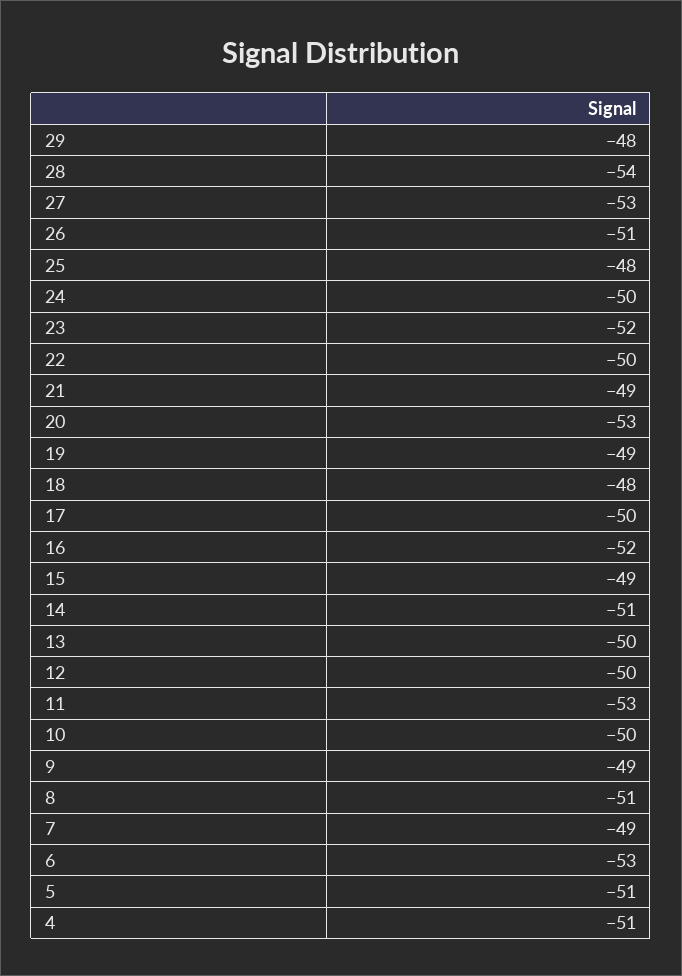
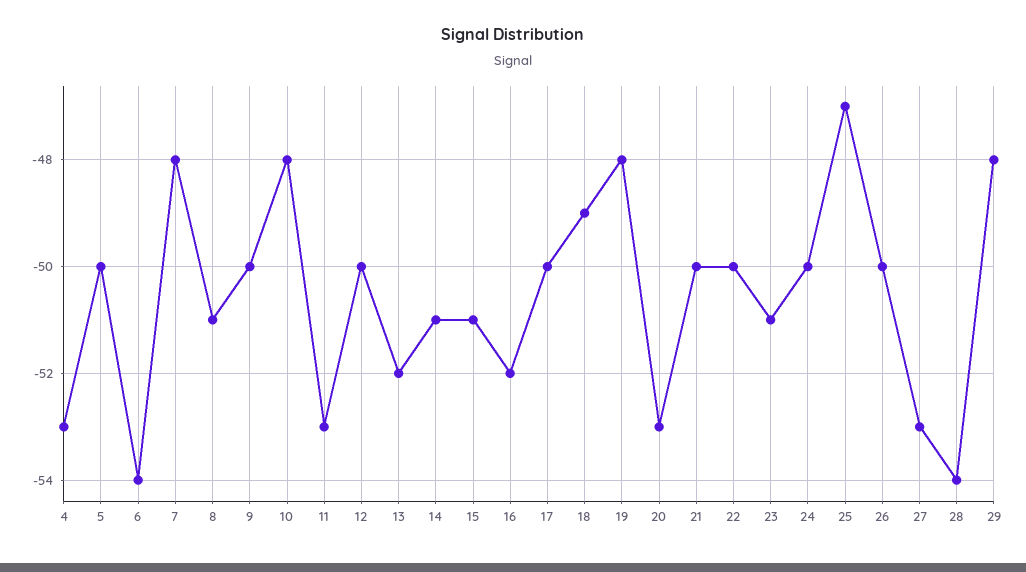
26: -51 -> -50
25: -48 -> -47
23: -52 -> -51
21: -49 -> -50
19: -49 -> -48
18: -48 -> -49
15: -49 -> -51
13: -50 -> -52
10: -50 -> -48
9: -49 -> -50
7: -49 -> -48
6: -53 -> -54
5: -51 -> -50
4: -51 -> -53

